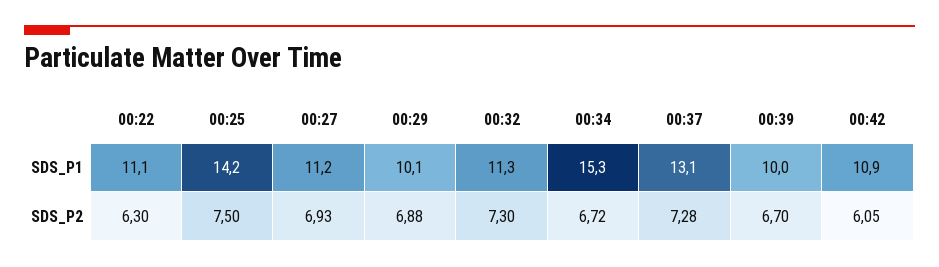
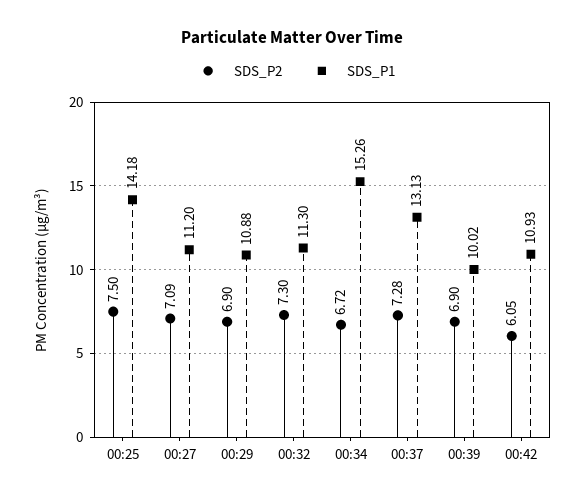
SDS_P1, 00:22: 11.1 -> none
SDS_P1, 00:29: 10.1 -> 10.88
SDS_P2, 00:22: 6.3 -> none
SDS_P2, 00:27: 6.93 -> 7.09
SDS_P2, 00:29: 6.88 -> 6.9
SDS_P2, 00:39: 6.7 -> 6.9

